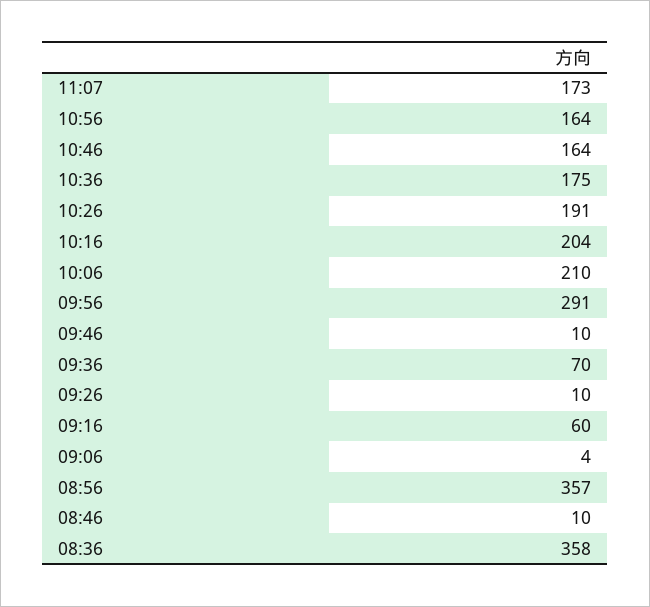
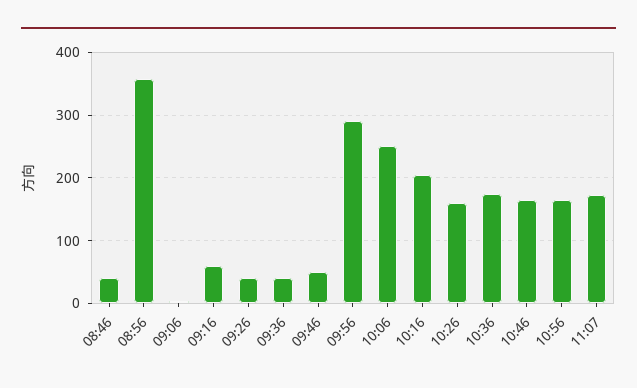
10:26: 191 -> 160
10:06: 210 -> 250
09:46: 10 -> 50
09:36: 70 -> 40
09:26: 10 -> 40
08:46: 10 -> 40
08:36: 358 -> none

